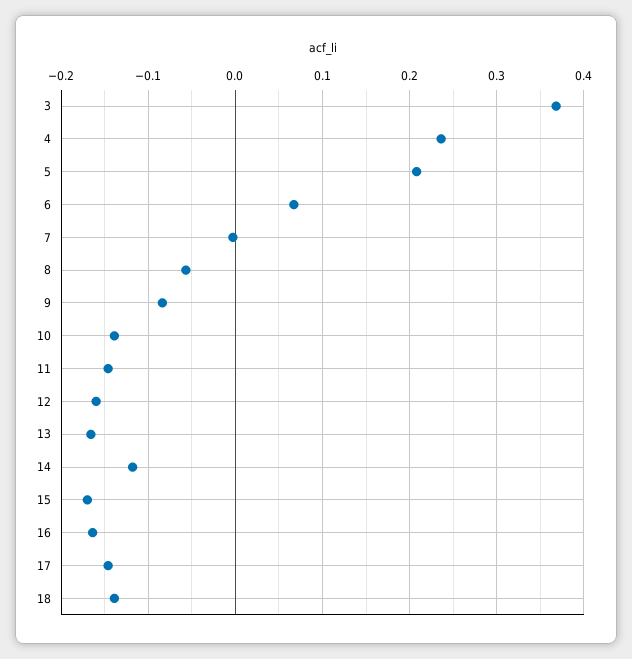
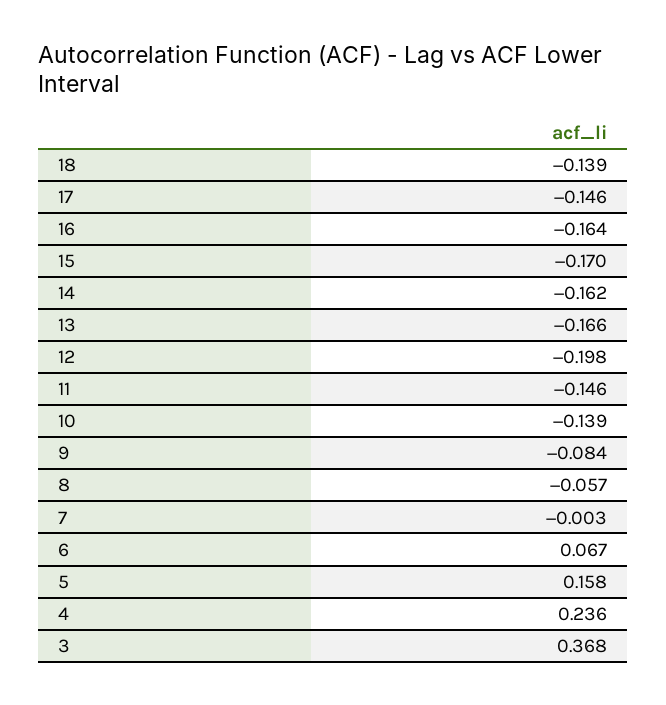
5: 0.21 -> 0.158
12: -0.16 -> -0.198
14: -0.12 -> -0.162

